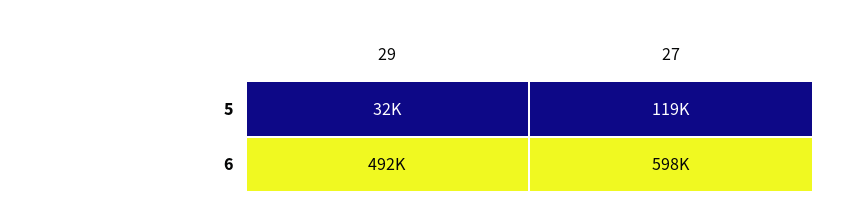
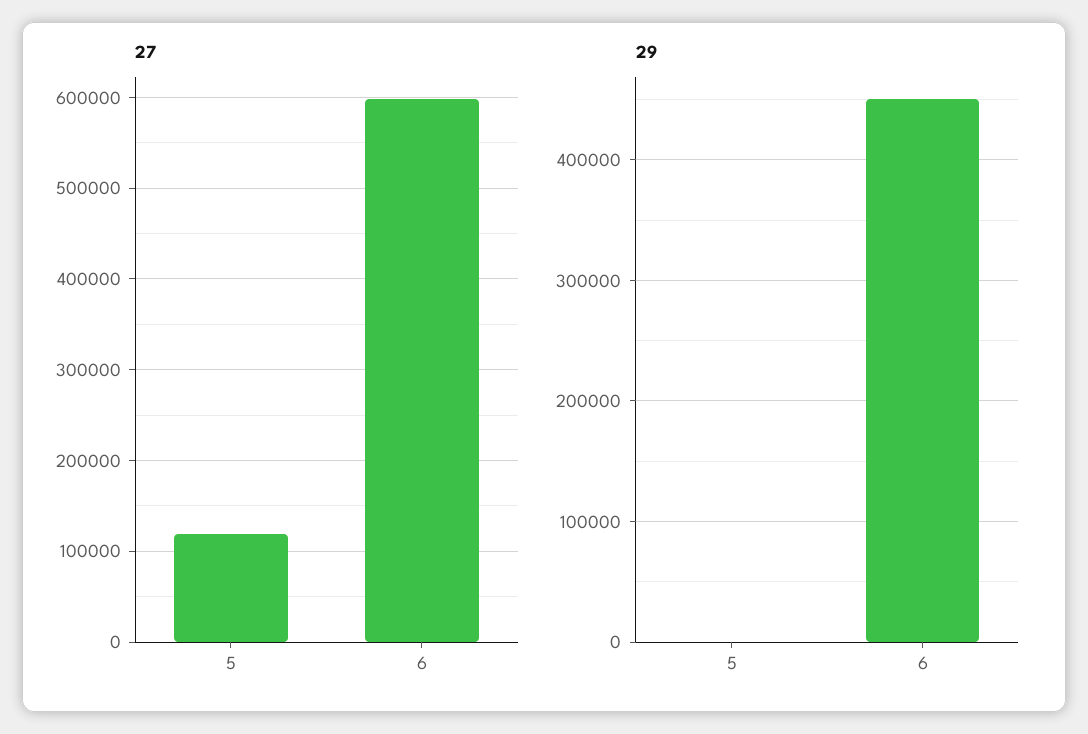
29, 5: 32000 -> 0
29, 6: 492000 -> 450000

